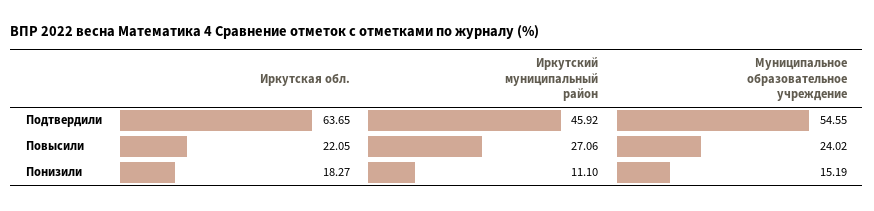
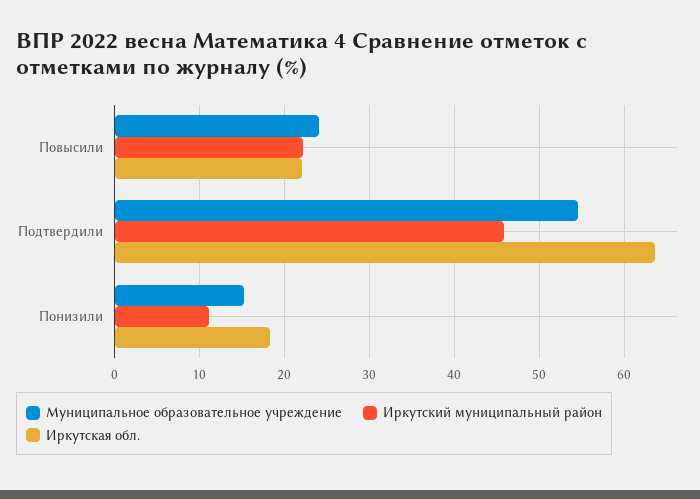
Иркутский муниципальный район, Повысили: 27.06 -> 22

